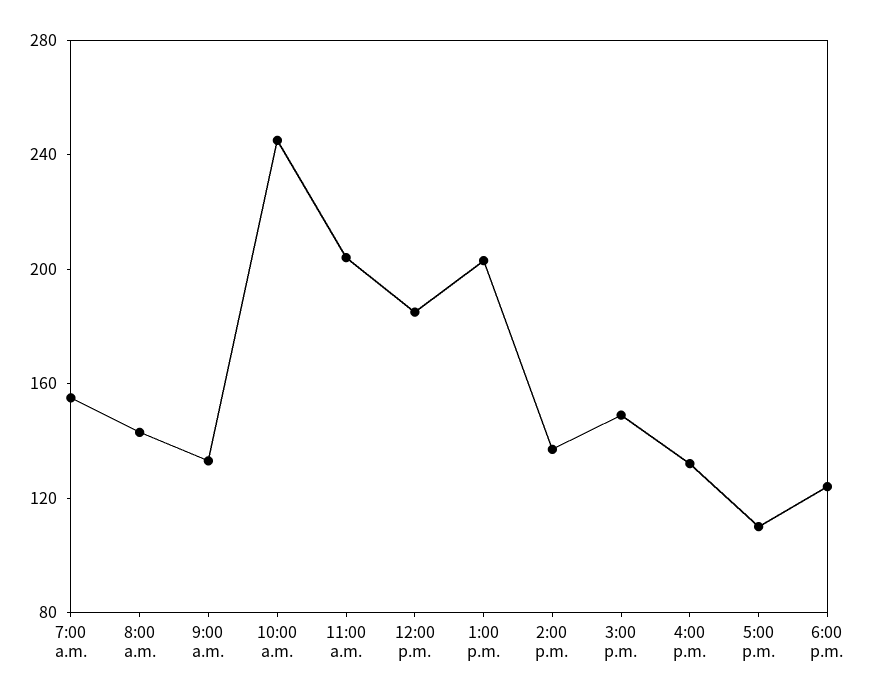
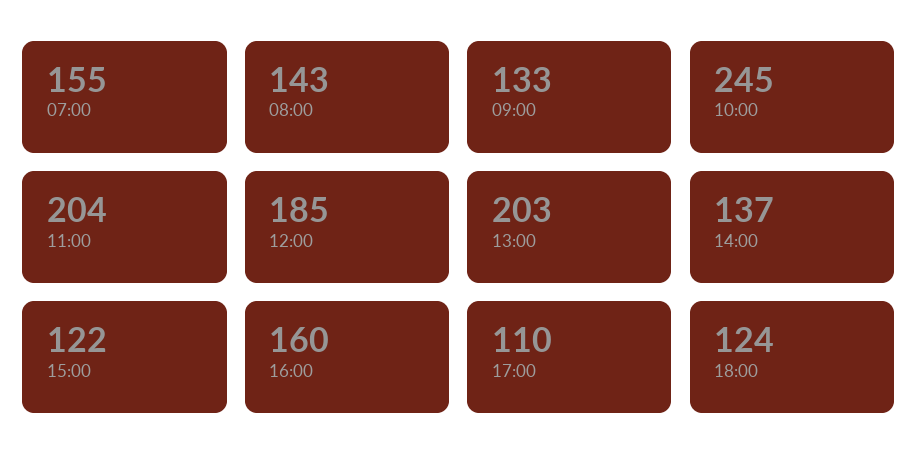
3:00 p.m.: 150 -> 122
4:00 p.m.: 130 -> 160

